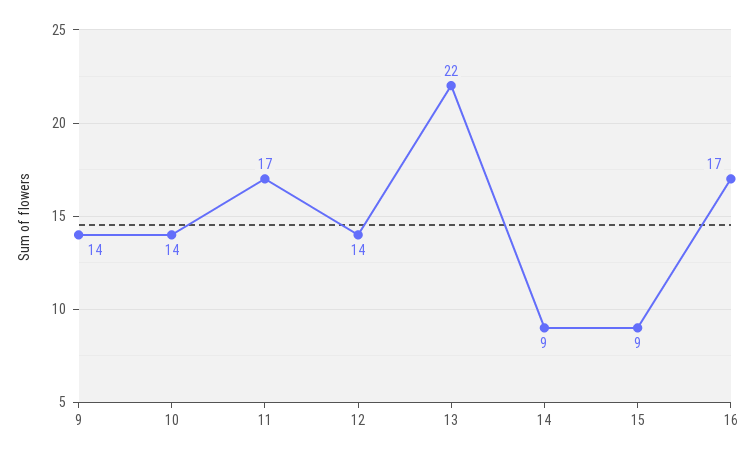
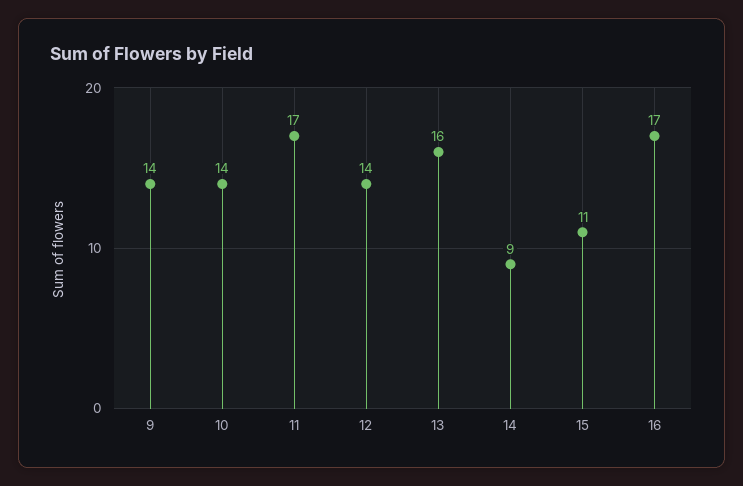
13: 22 -> 16
15: 9 -> 11

